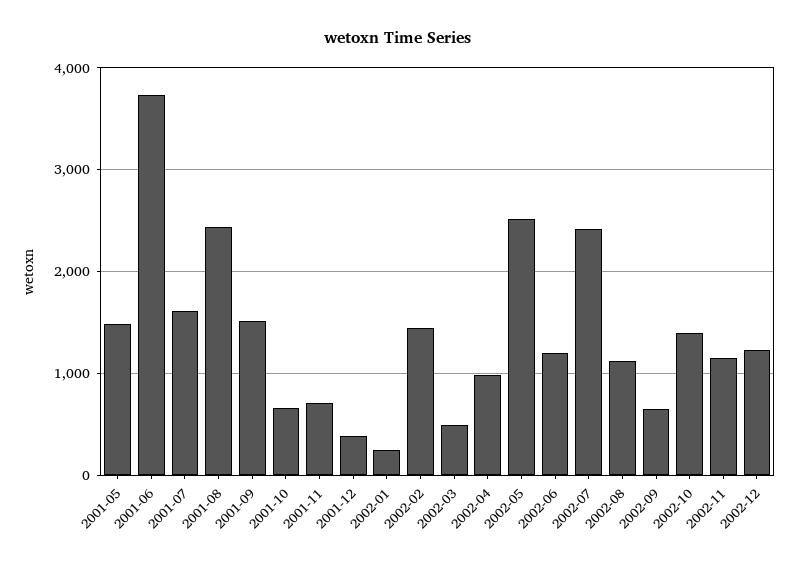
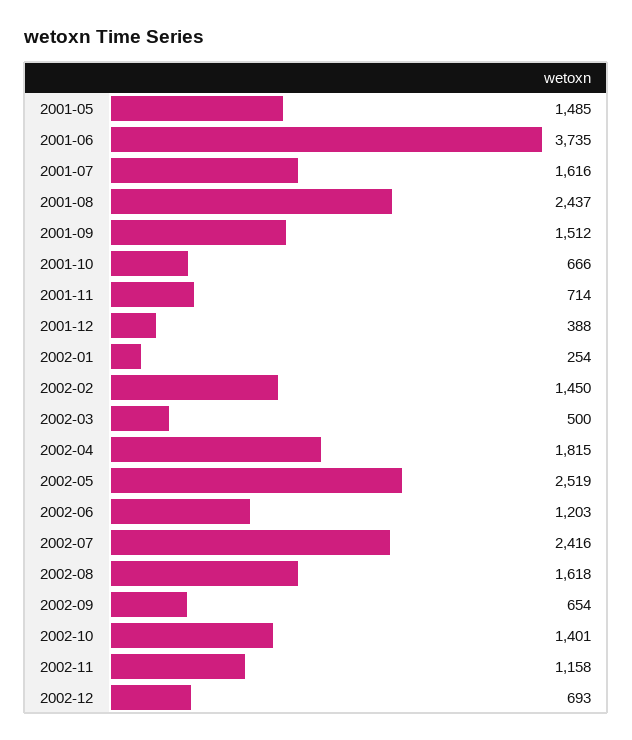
2002-04: 1000 -> 1815
2002-08: 1100 -> 1618
2002-12: 1200 -> 693

